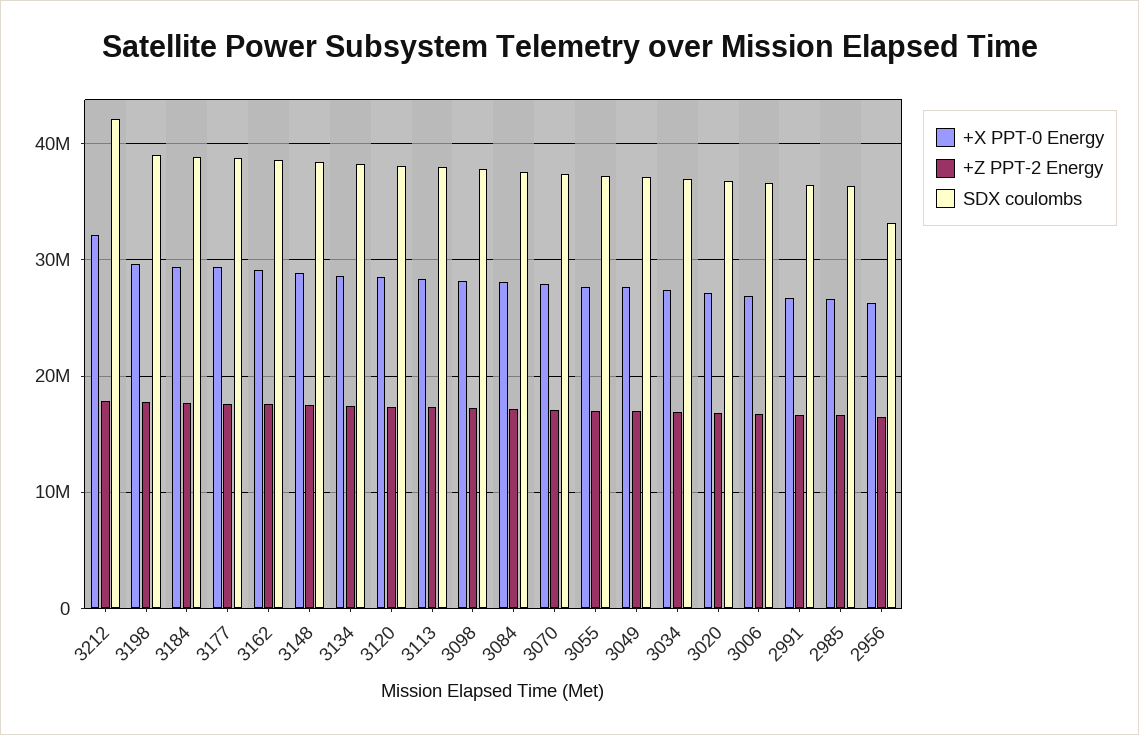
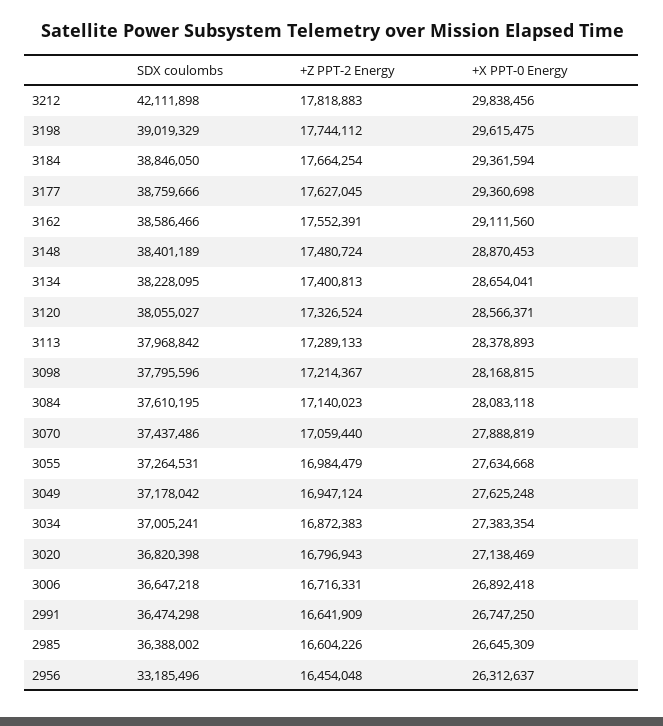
+X PPT-0 Energy, 3212: 32000000 -> 29838456

